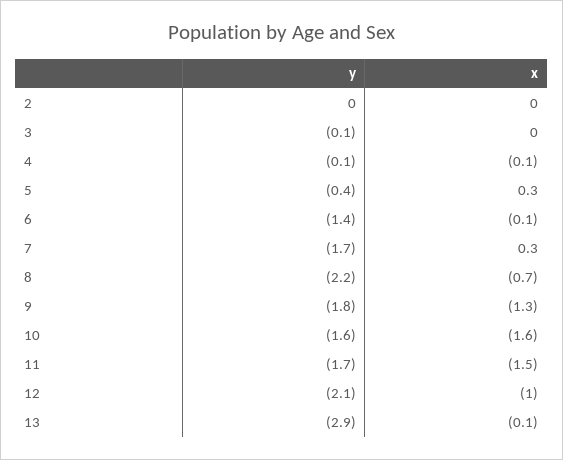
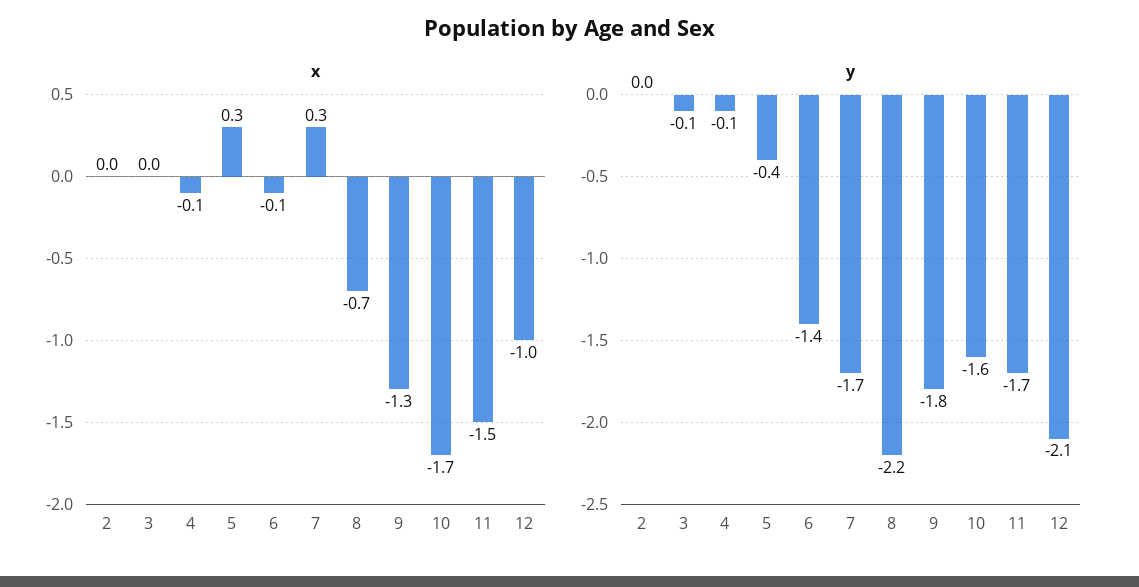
x, 10: -1.6 -> -1.7
y, 13: -2.9 -> none
x, 13: -0.1 -> none

